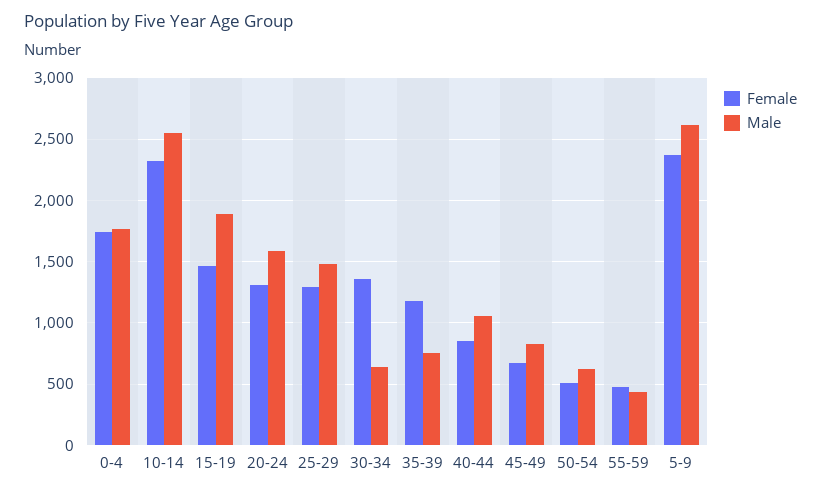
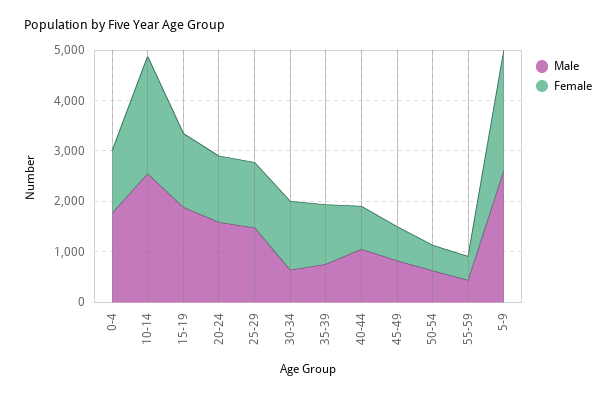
Female, 0-4: 1750 -> 1200

